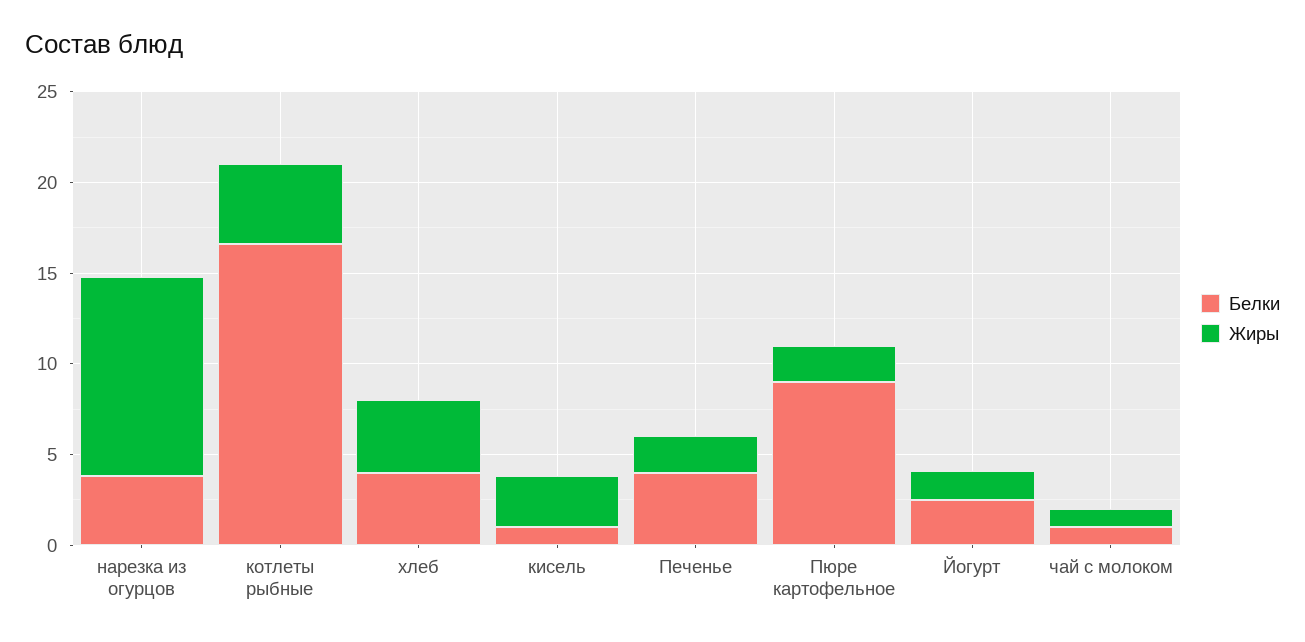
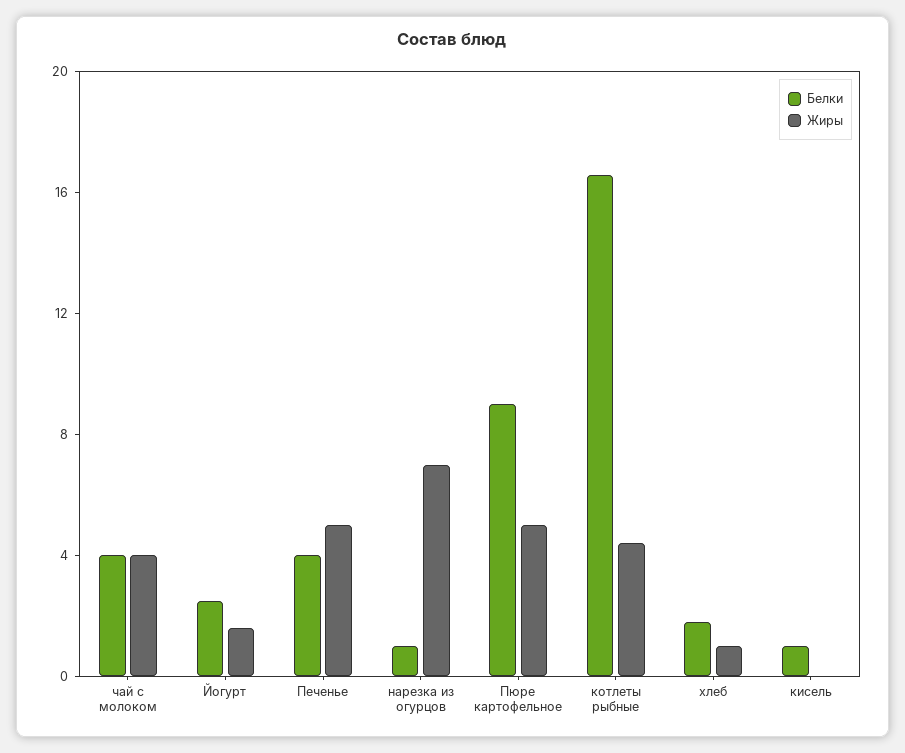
Белки, нарезка из огурцов: 4 -> 1
Жиры, нарезка из огурцов: 11 -> 7
Белки, хлеб: 4 -> 2
Жиры, хлеб: 4 -> 1
Жиры, кисель: 3 -> 0
Жиры, Печенье: 2 -> 5
Жиры, Пюре картофельное: 2 -> 5
Белки, чай с молоком: 1 -> 4
Жиры, чай с молоком: 1 -> 4

